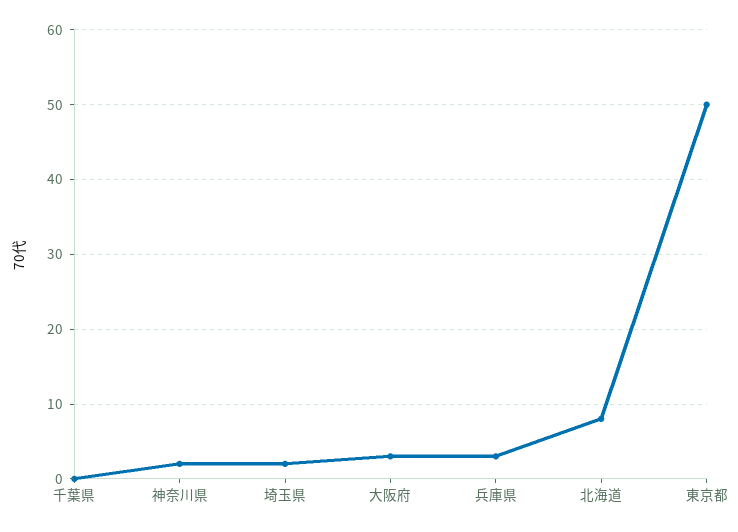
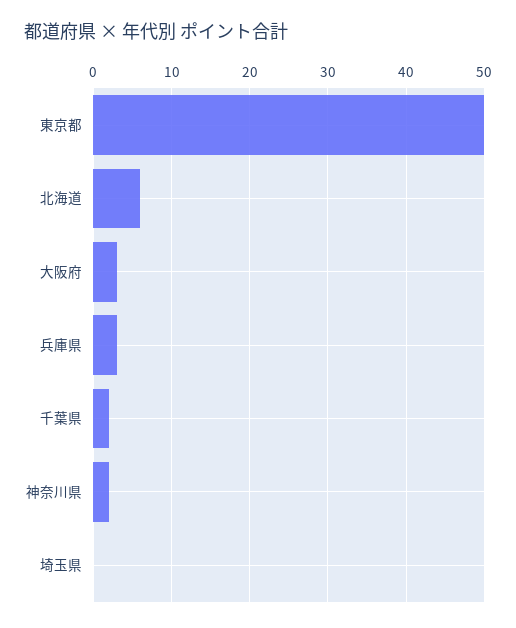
千葉県: 0 -> 2
埼玉県: 2 -> 0
北海道: 8 -> 6

